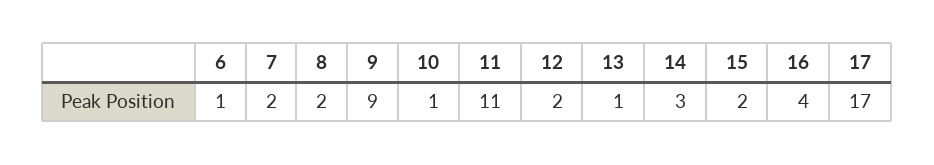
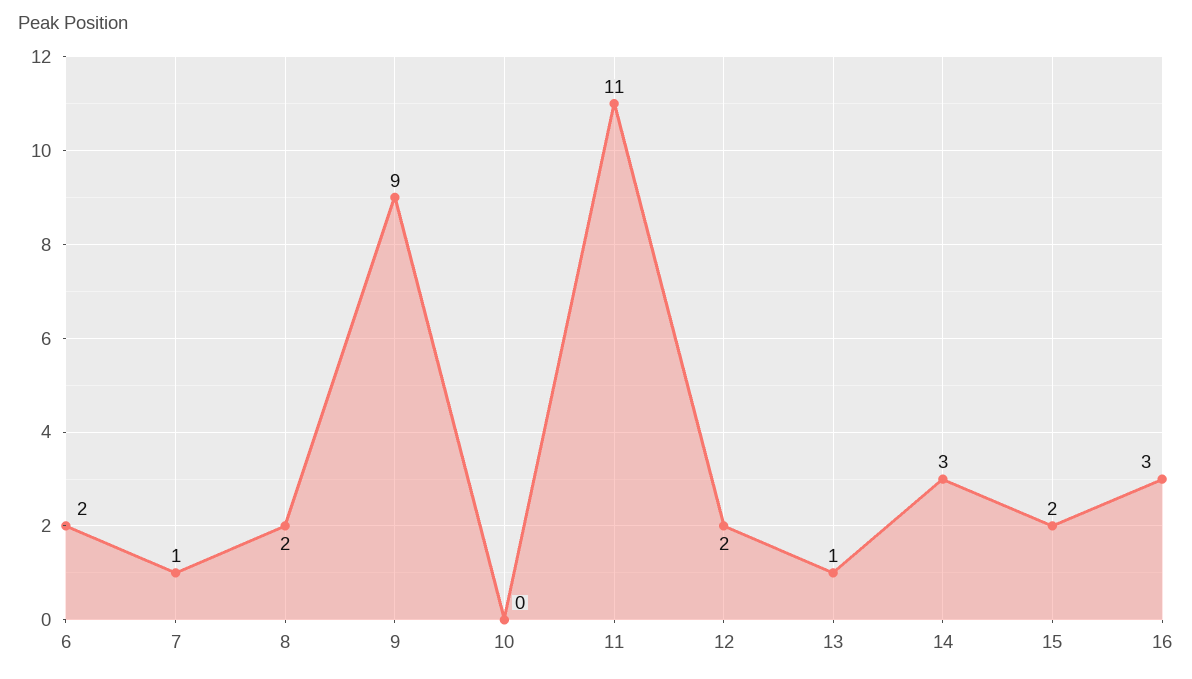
6: 1 -> 2
7: 2 -> 1
10: 1 -> 0
16: 4 -> 3
17: 17 -> none

